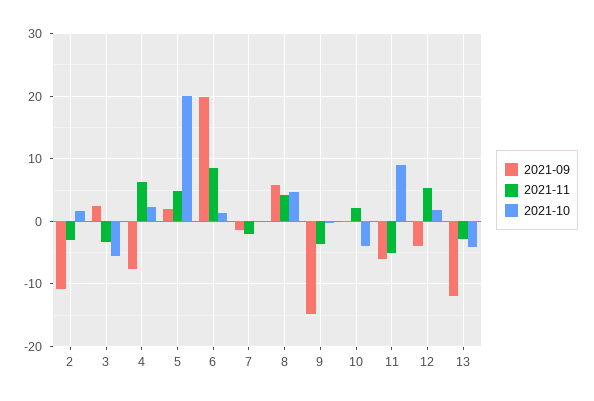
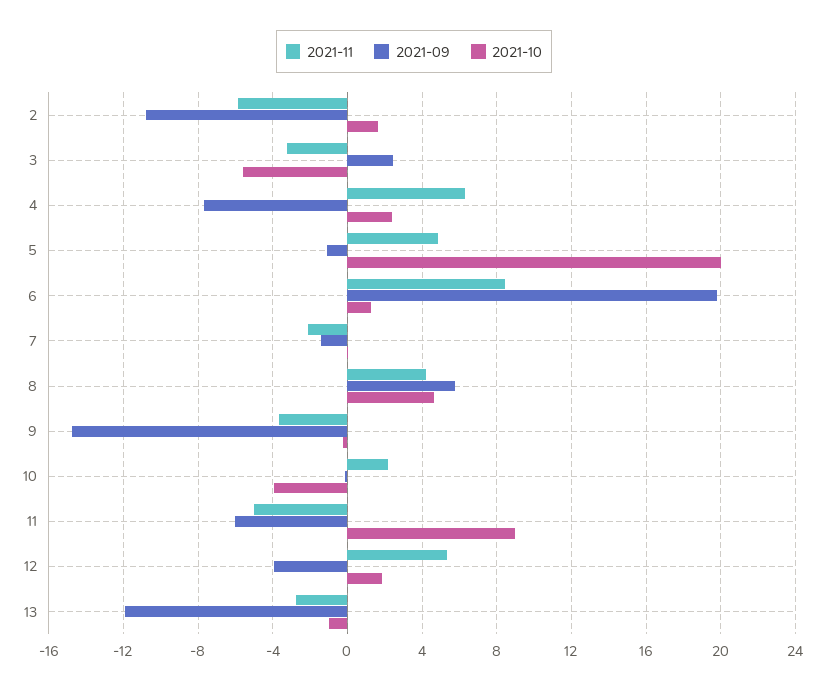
2021-11, 2: -3 -> -6
2021-09, 5: 2 -> -1
2021-10, 13: -4 -> -1

